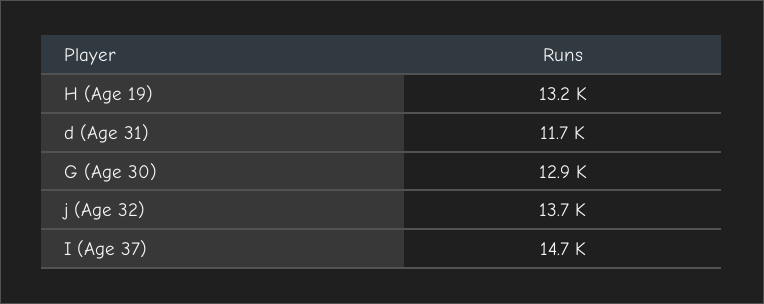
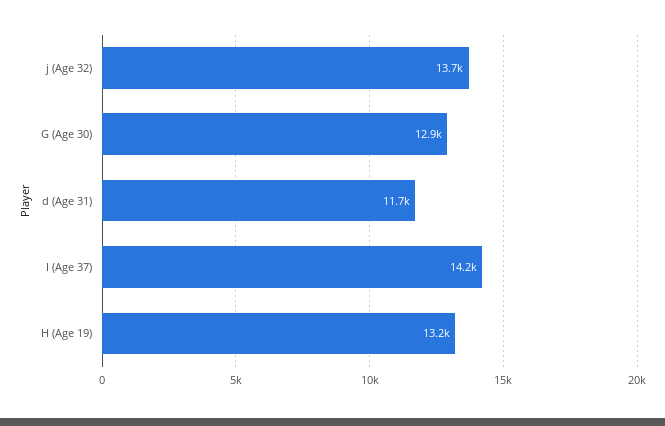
I (Age 37): 14700 -> 14200

